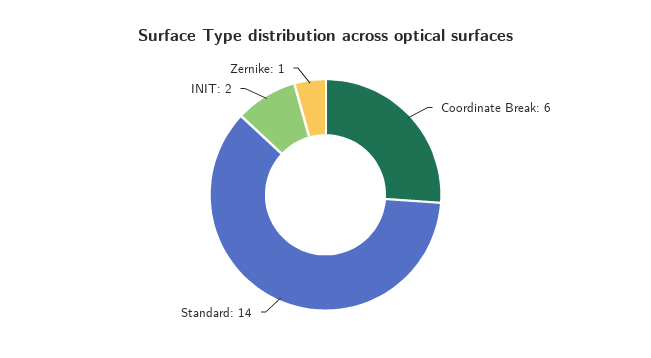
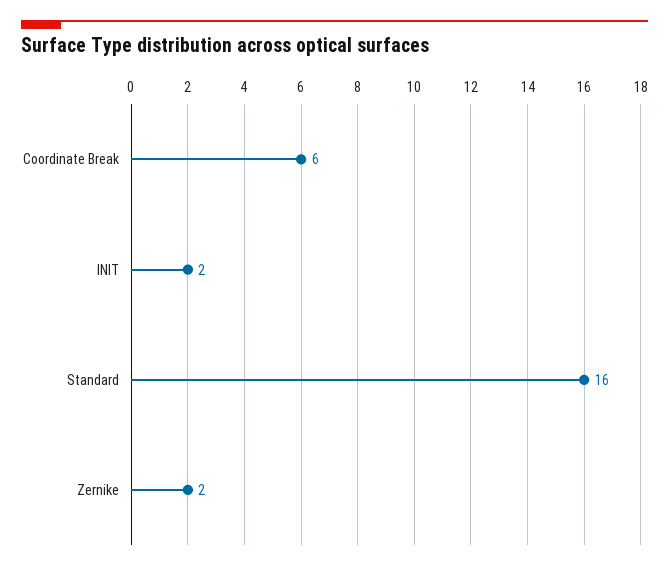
Standard: 14 -> 16
Zernike: 1 -> 2

